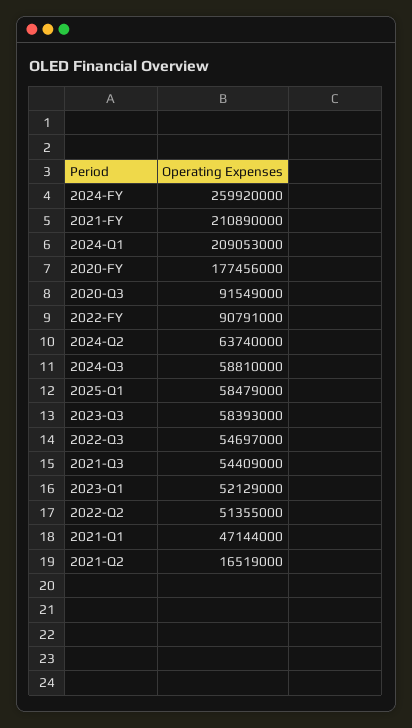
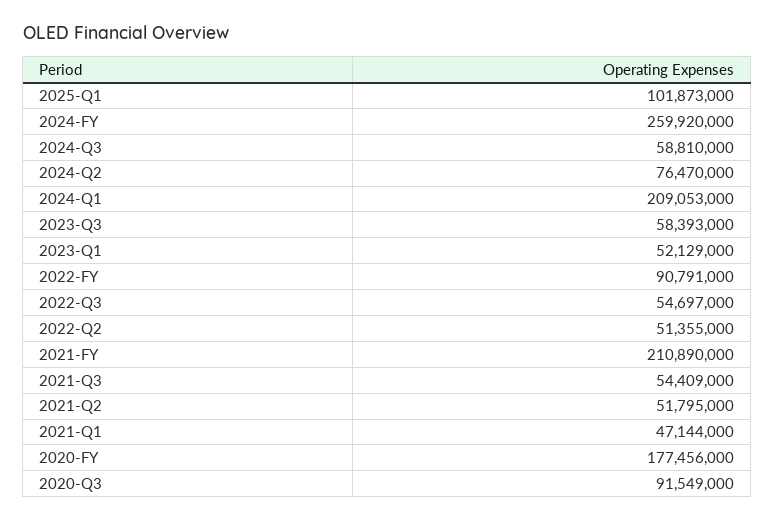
2024-Q2: 63740000 -> 76470000
2025-Q1: 58479000 -> 101873000
2021-Q2: 16519000 -> 51795000

